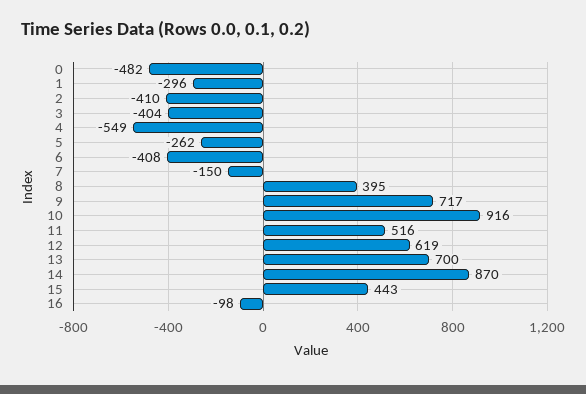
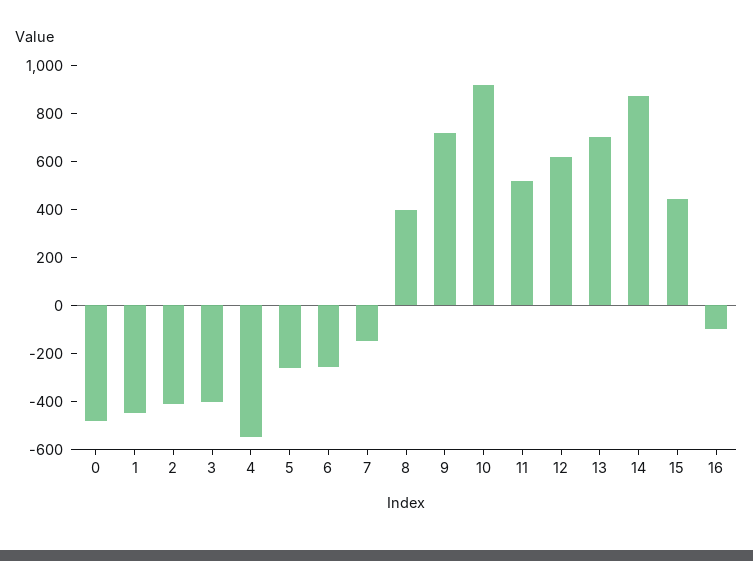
1: -296 -> -450
6: -408 -> -250

